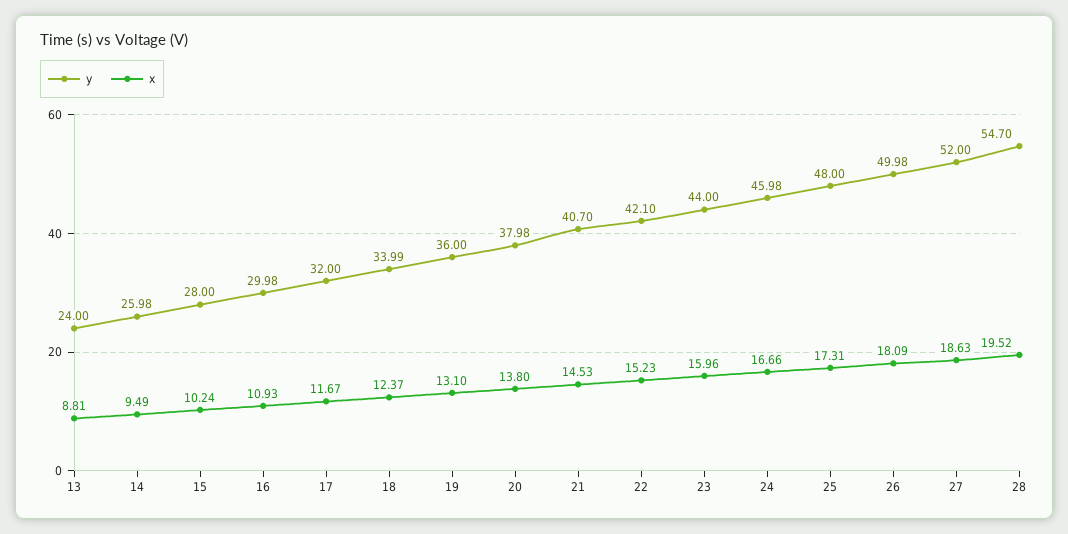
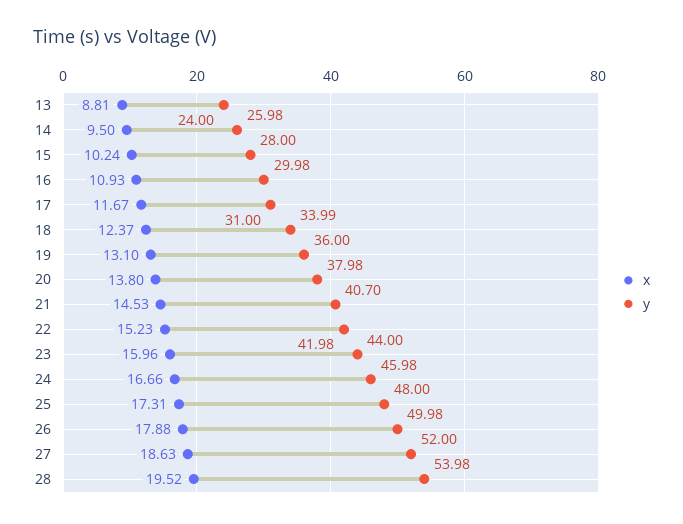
x, 14: 9.49 -> 9.5
y, 17: 32 -> 31
y, 22: 42.1 -> 41.98
x, 26: 18.09 -> 17.88
y, 28: 54.7 -> 53.98

